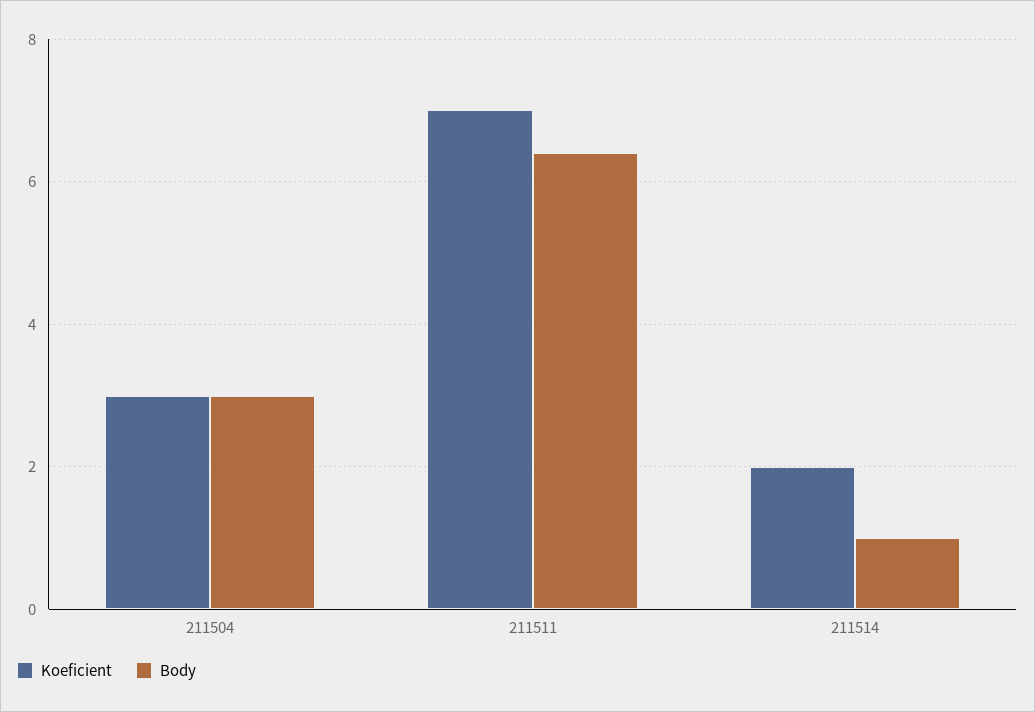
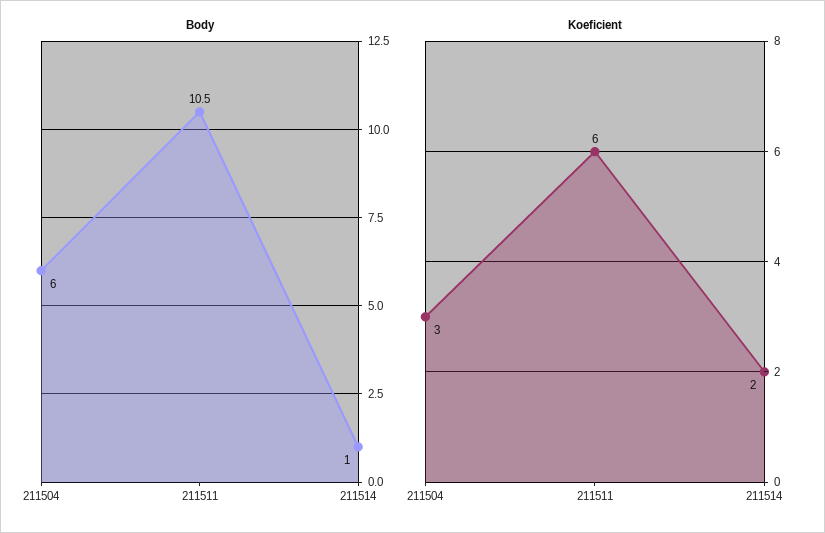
Body, 211504: 3 -> 6
Koeficient, 211511: 7 -> 6
Body, 211511: 6.5 -> 10.5

